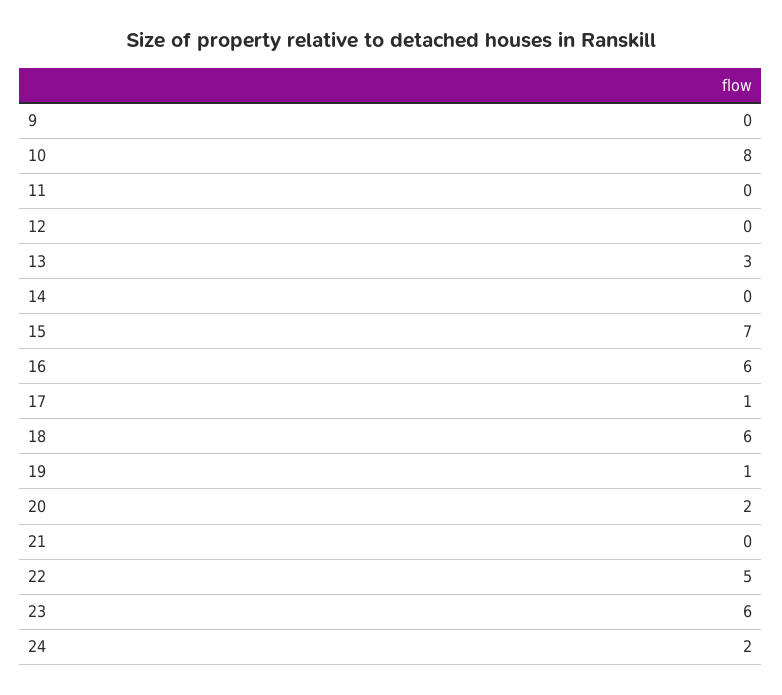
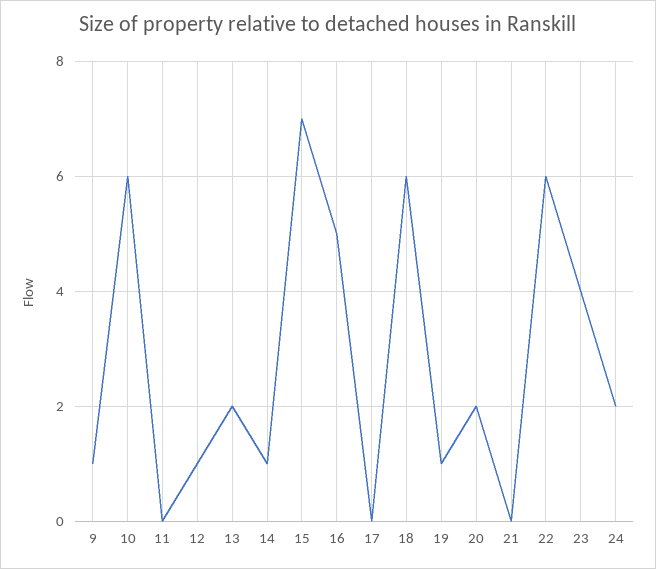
9: 0 -> 1
10: 8 -> 6
12: 0 -> 1
13: 3 -> 2
14: 0 -> 1
16: 6 -> 5
17: 1 -> 0
22: 5 -> 6
23: 6 -> 4

